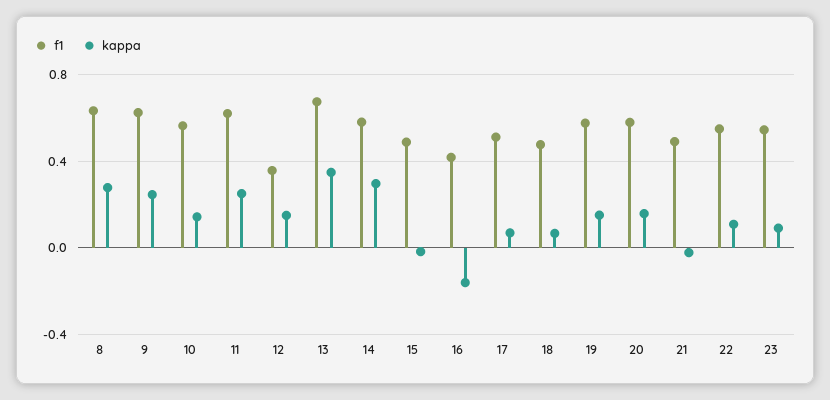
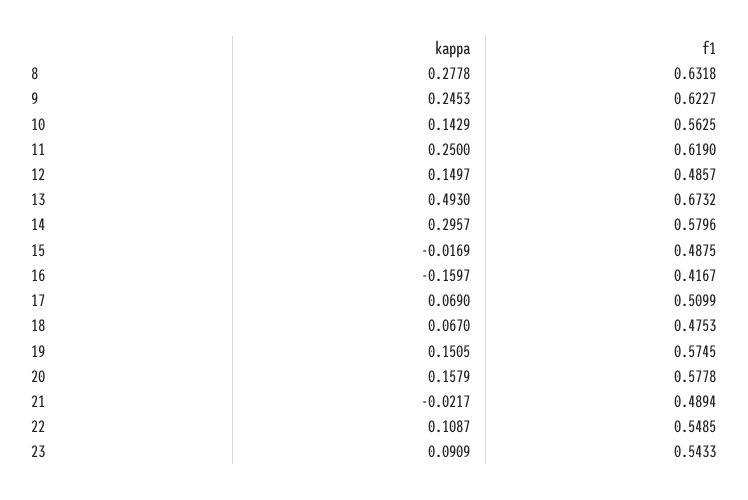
f1, 12: 0.35 -> 0.4857
kappa, 13: 0.35 -> 0.493

